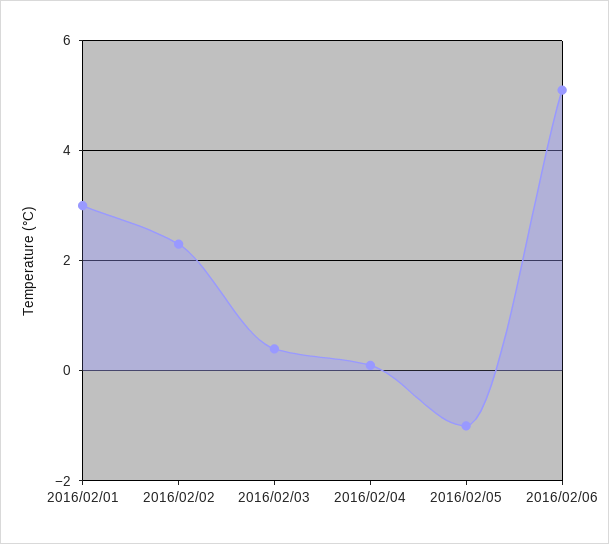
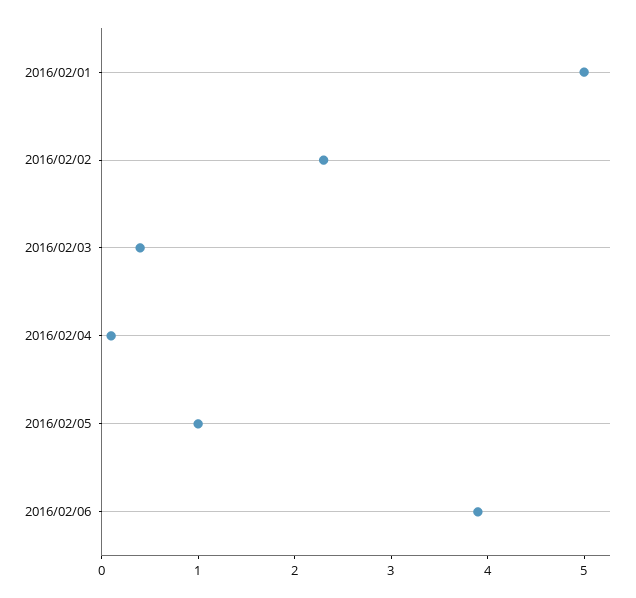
2016/02/01: 3 -> 5
2016/02/05: -1 -> 1
2016/02/06: 5 -> 3.9

